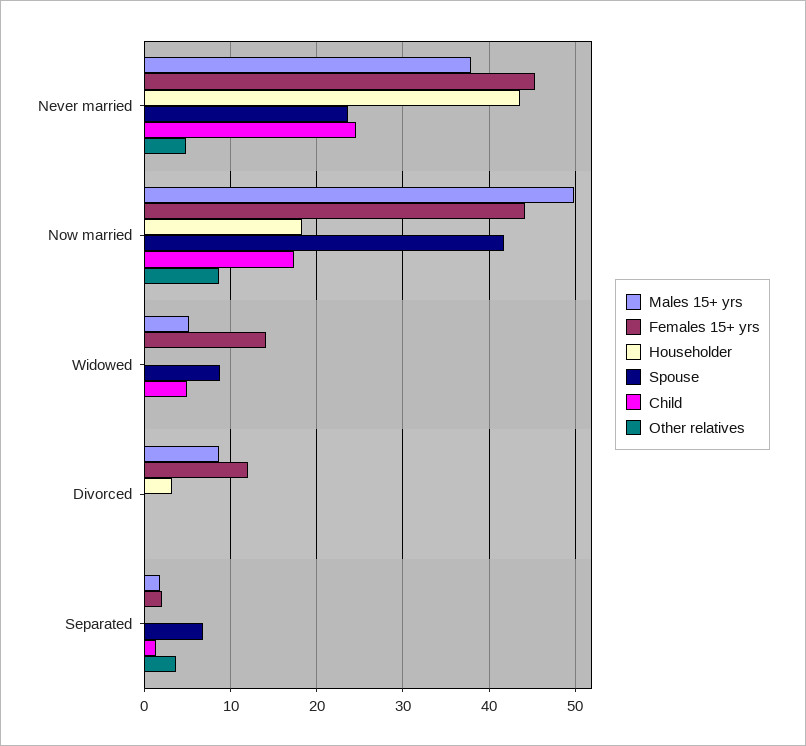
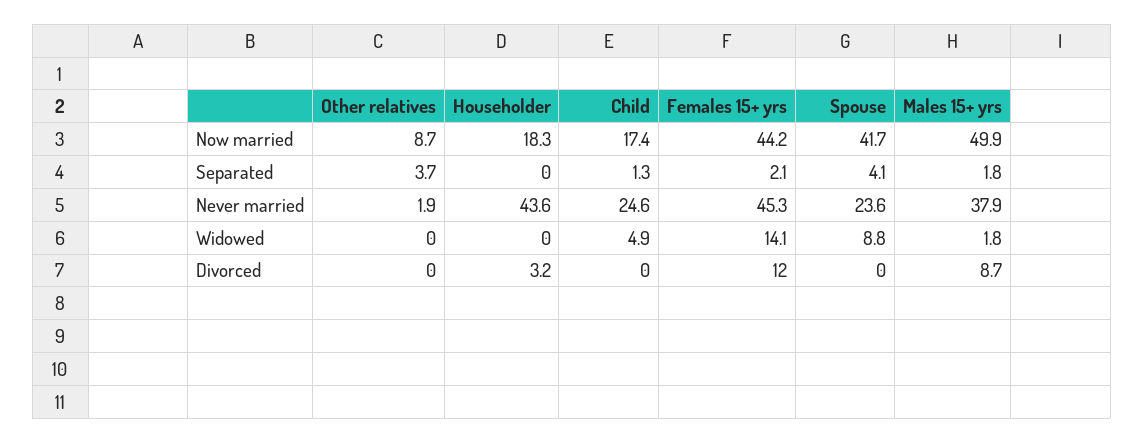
Other relatives, Never married: 5 -> 1.9
Males 15+ yrs, Widowed: 5 -> 1.8
Spouse, Separated: 7 -> 4.1

